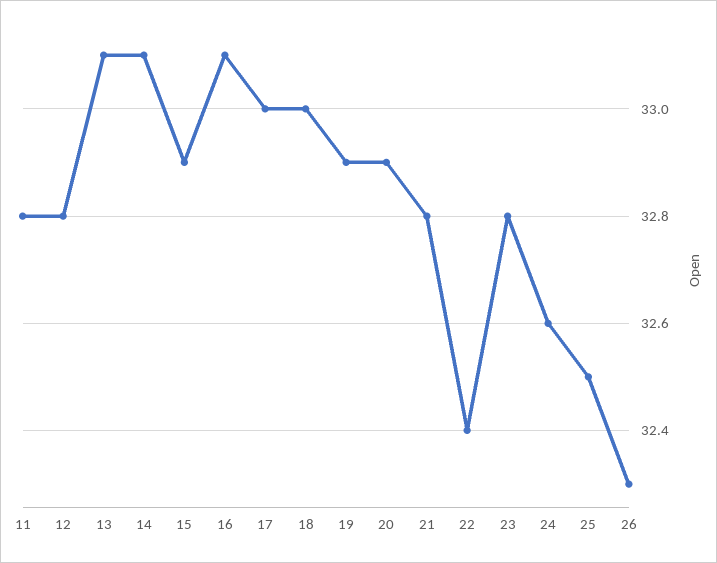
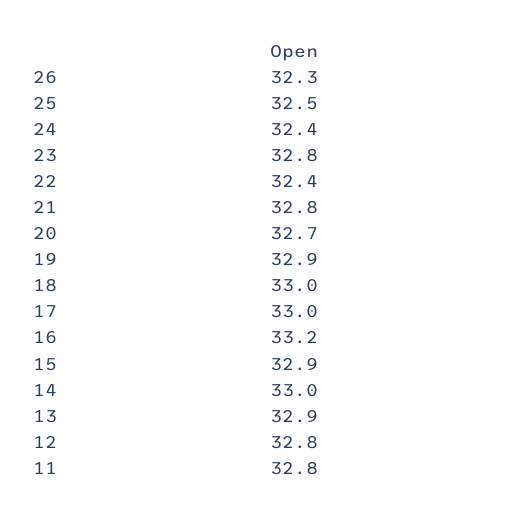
13: 33.1 -> 32.9
14: 33.1 -> 33
16: 33.1 -> 33.2
20: 32.9 -> 32.7
24: 32.6 -> 32.4

